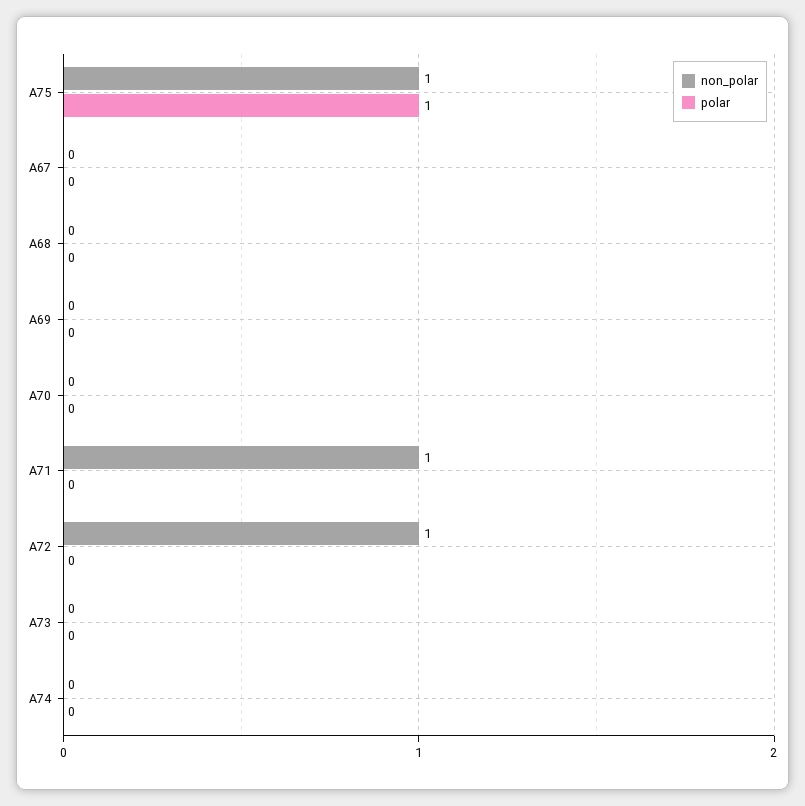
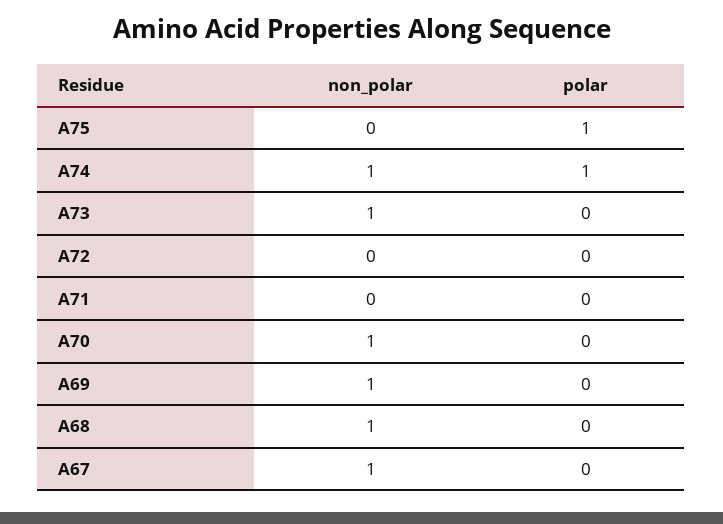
non_polar, A75: 1 -> 0
non_polar, A67: 0 -> 1
non_polar, A68: 0 -> 1
non_polar, A69: 0 -> 1
non_polar, A70: 0 -> 1
non_polar, A71: 1 -> 0
non_polar, A72: 1 -> 0
non_polar, A73: 0 -> 1
non_polar, A74: 0 -> 1
polar, A74: 0 -> 1

